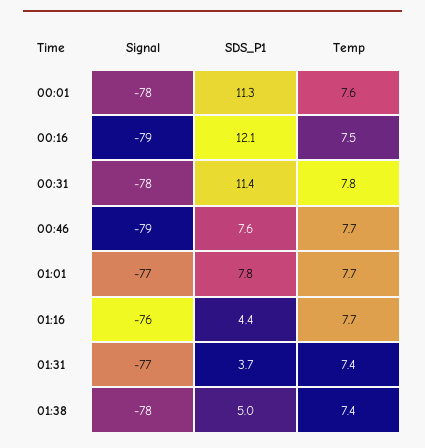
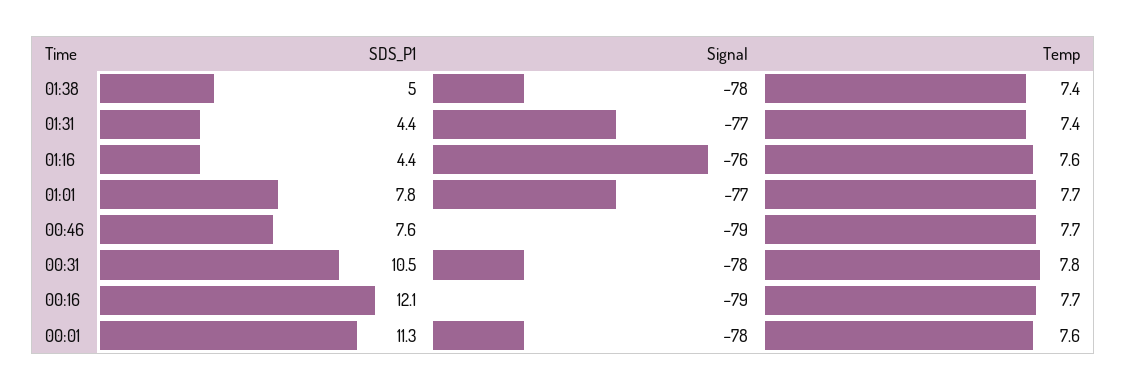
Temp, 00:16: 7.5 -> 7.7
SDS_P1, 00:31: 11.4 -> 10.5
Temp, 01:16: 7.7 -> 7.6
SDS_P1, 01:31: 3.7 -> 4.4

